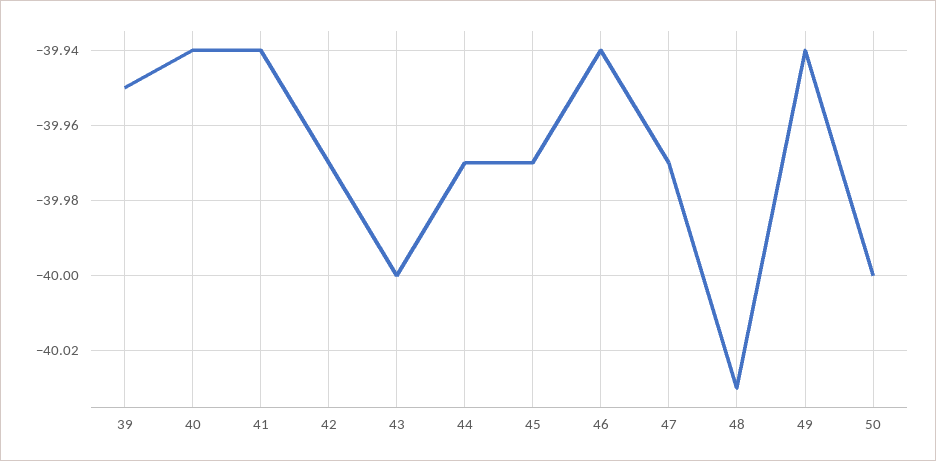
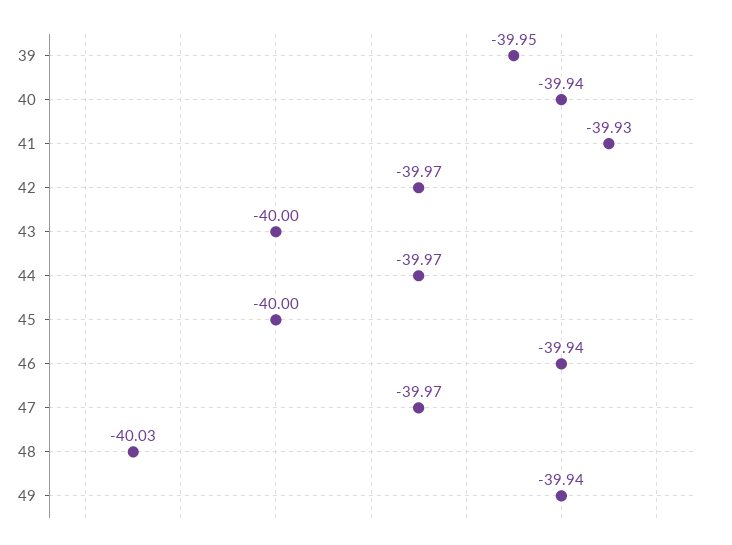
41: -39.94 -> -39.93
45: -39.97 -> -40
50: -40 -> none

